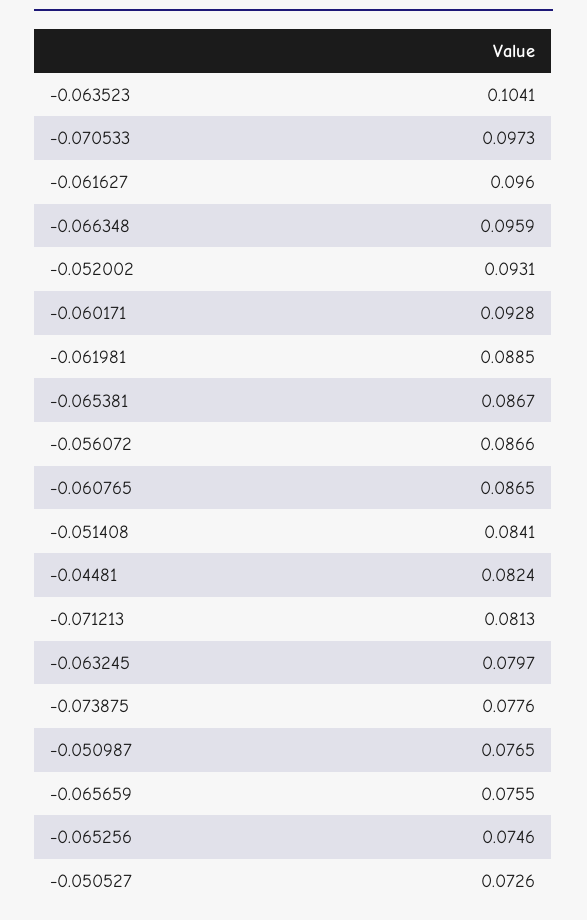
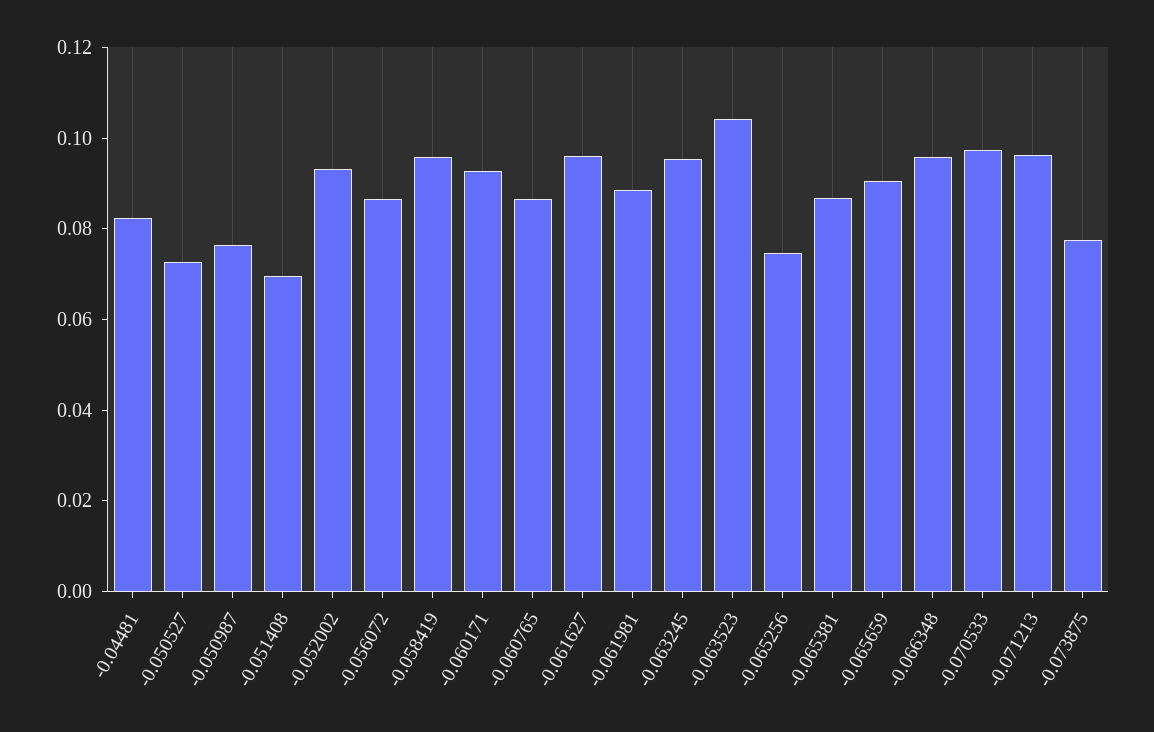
-0.051408: 0.0841 -> 0.07
-0.071213: 0.0813 -> 0.095
-0.063245: 0.0797 -> 0.095
-0.065659: 0.0755 -> 0.09
-0.058419: none -> 0.095

